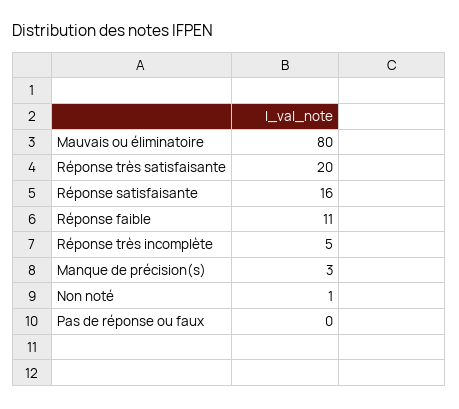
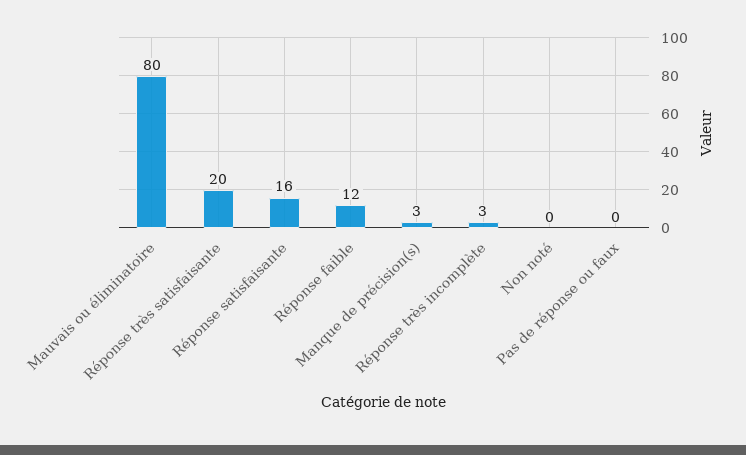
Réponse faible: 11 -> 12
Réponse très incomplète: 5 -> 3
Non noté: 1 -> 0

